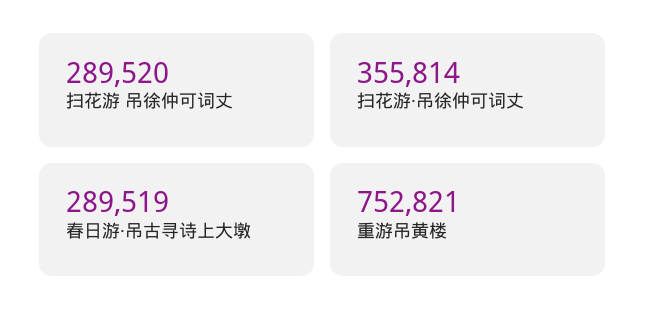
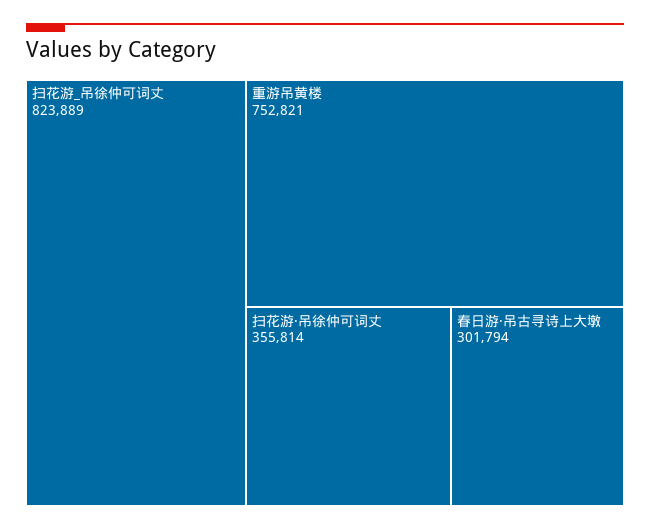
扫花游 吊徐仲可词丈: 289520 -> 823889
春日游·吊古寻诗上大墩: 289519 -> 301794

